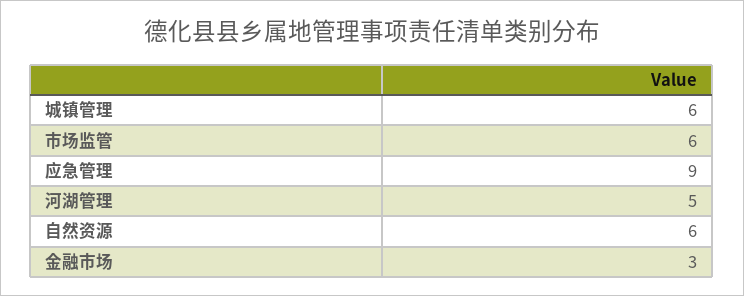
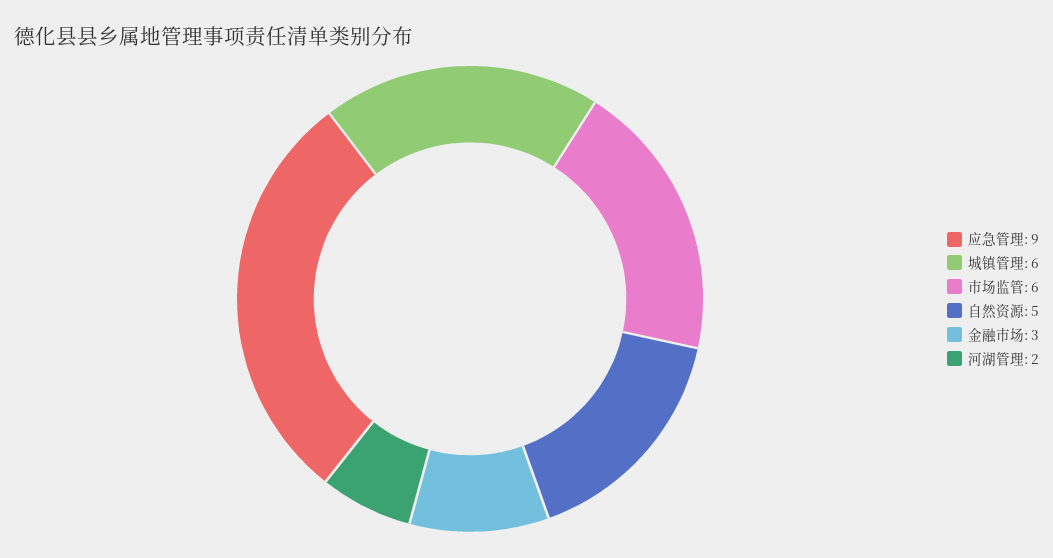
河湖管理: 5 -> 2
自然资源: 6 -> 5

